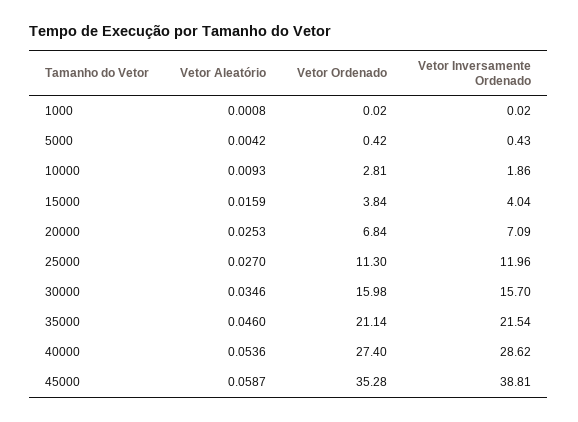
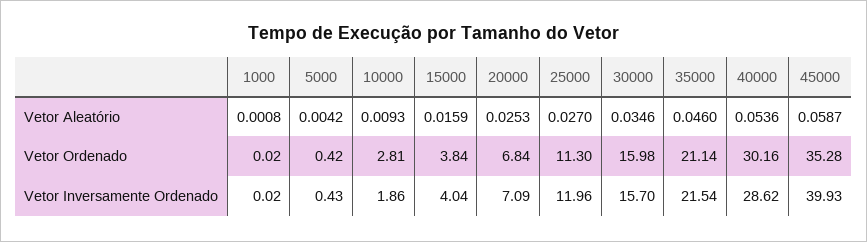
Vetor Ordenado, 40000: 27.4 -> 30.16
Vetor Inversamente Ordenado, 45000: 38.81 -> 39.93

